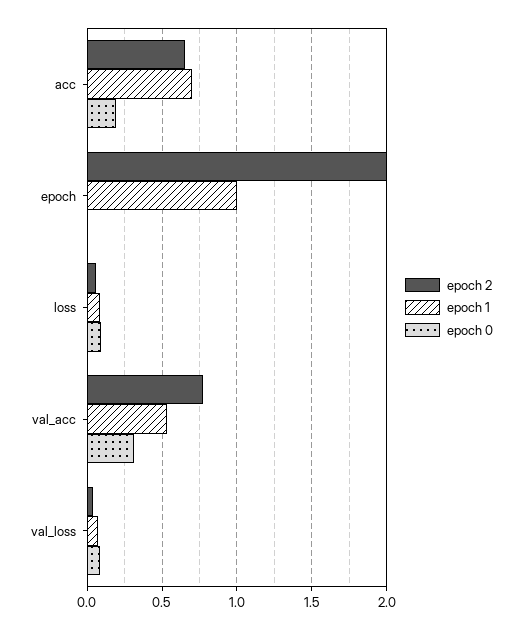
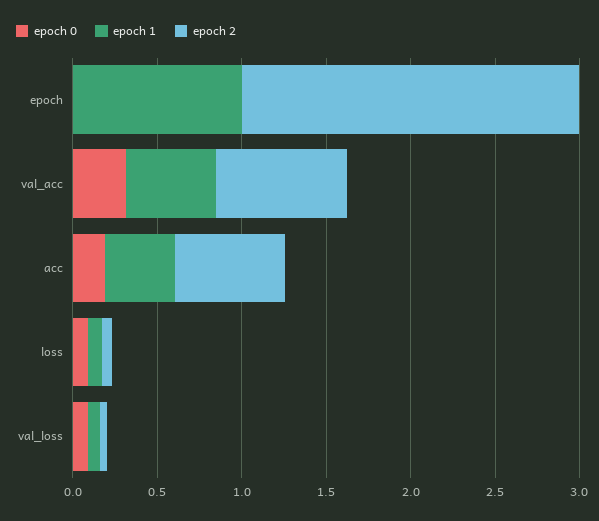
epoch 1, acc: 0.7 -> 0.4

